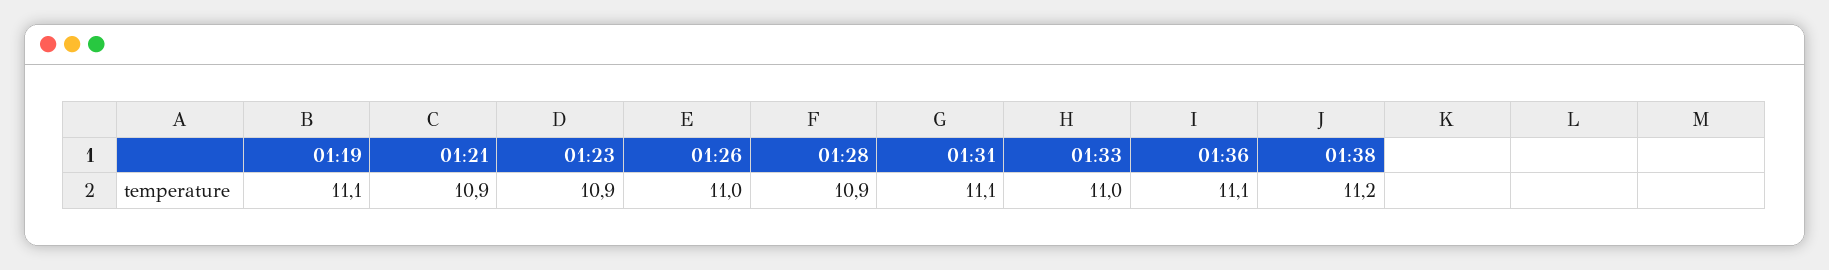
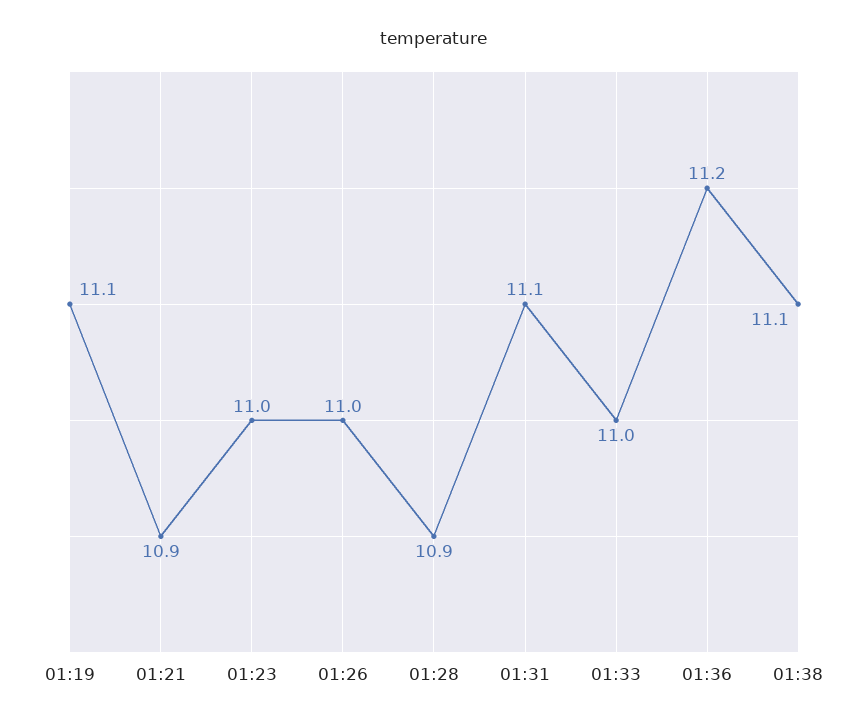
01:23: 10.9 -> 11
01:36: 11.1 -> 11.2
01:38: 11.2 -> 11.1

